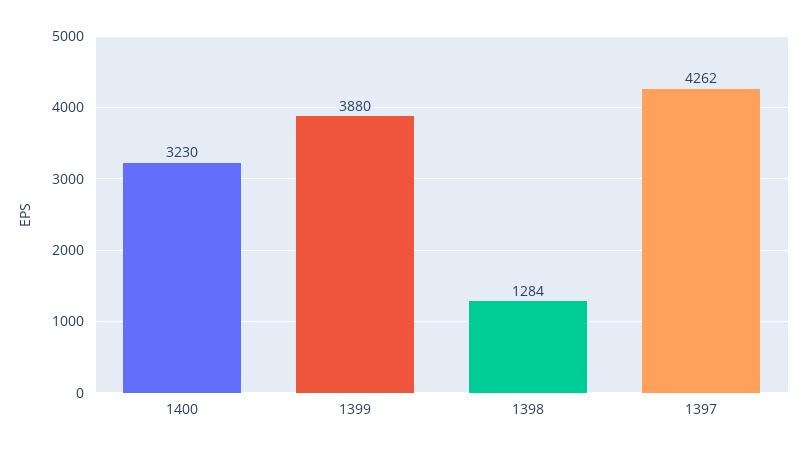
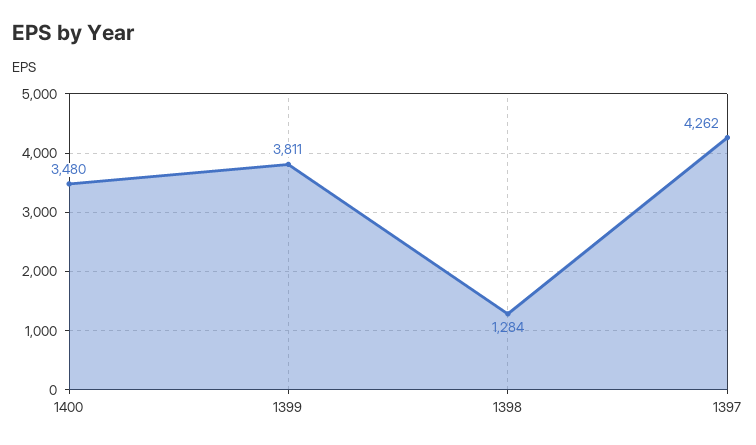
1400: 3230 -> 3480
1399: 3880 -> 3811

